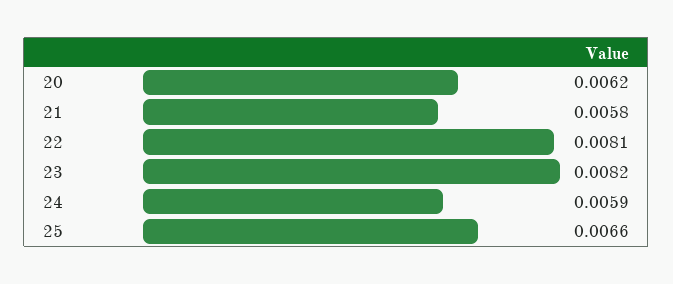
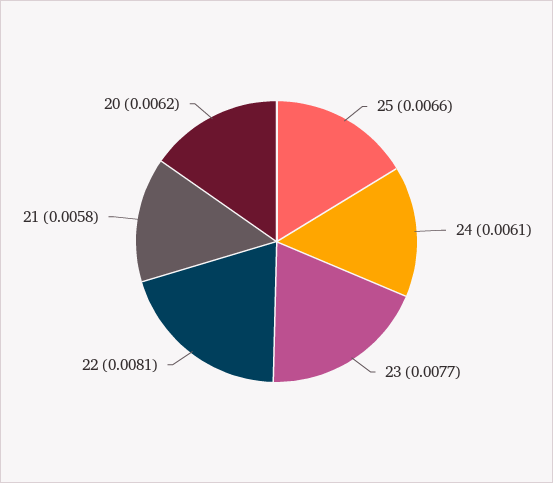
23: 0.0082 -> 0.0077
24: 0.0059 -> 0.0061

